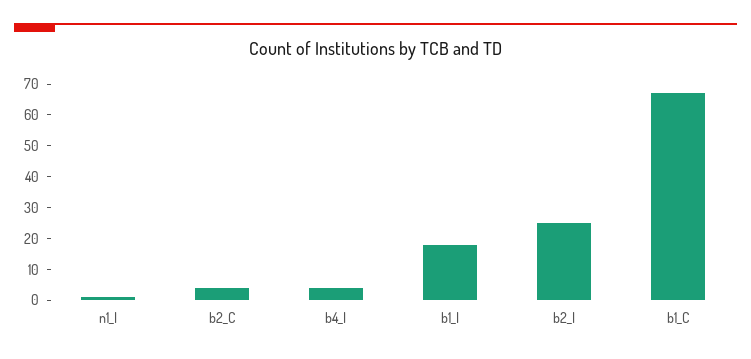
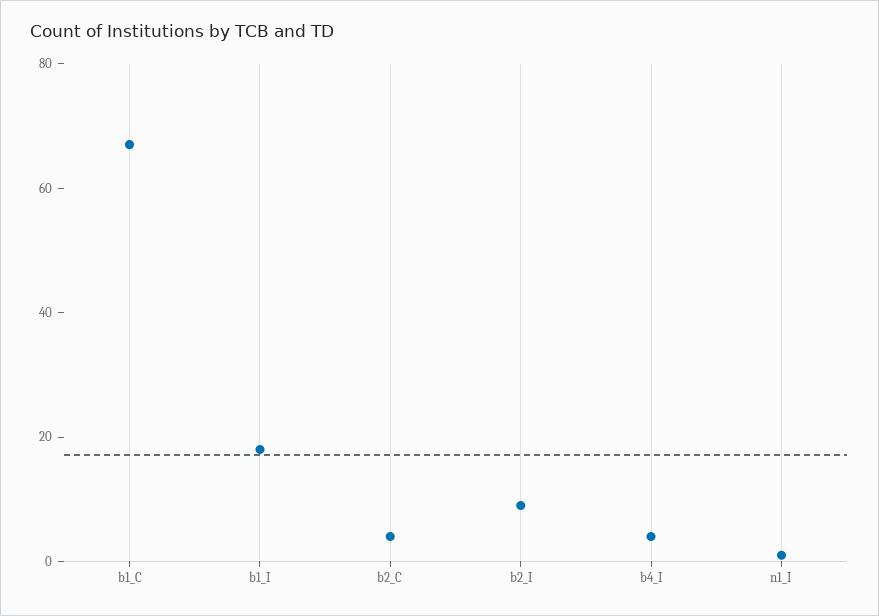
b2_I: 25 -> 10

